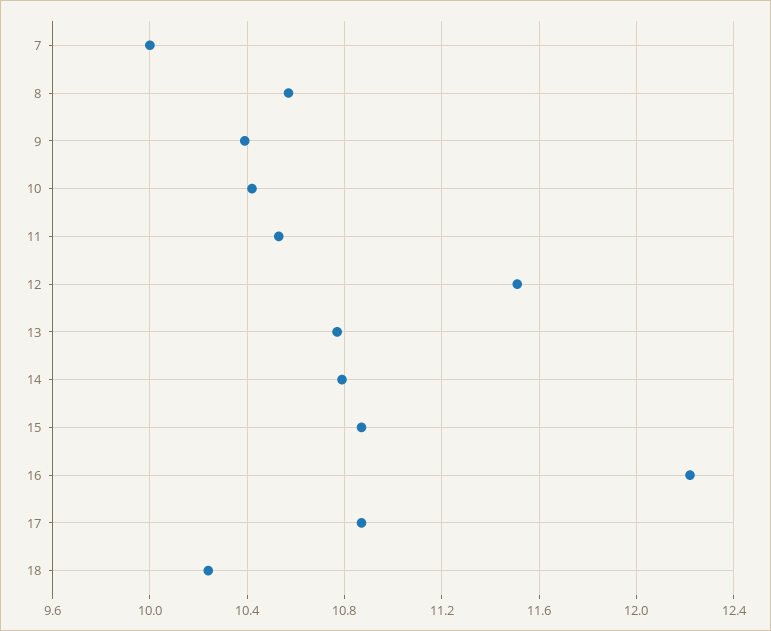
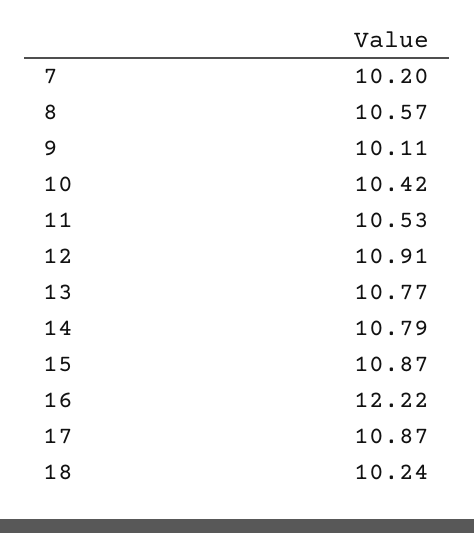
7: 10 -> 10.2
9: 10.4 -> 10.11
12: 11.5 -> 10.91

